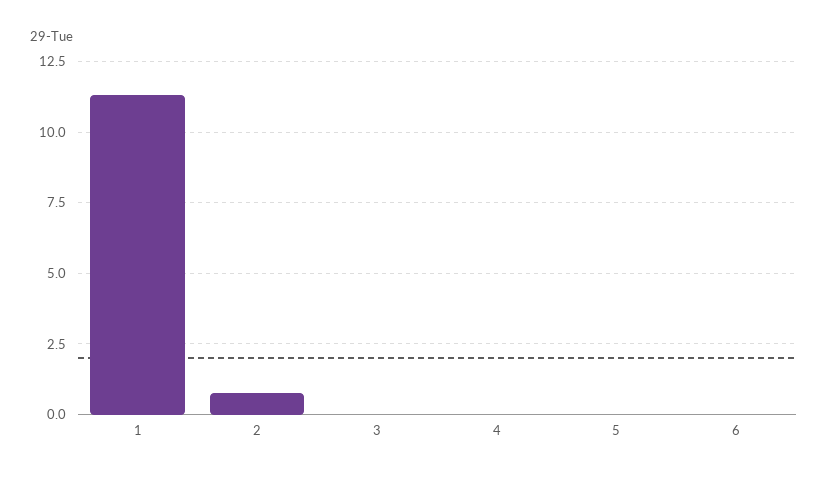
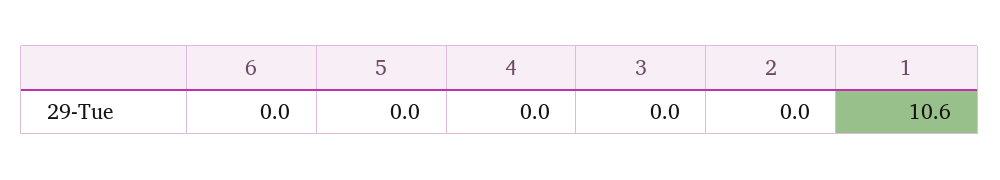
1: 11.25 -> 10.6
2: 0.75 -> 0

